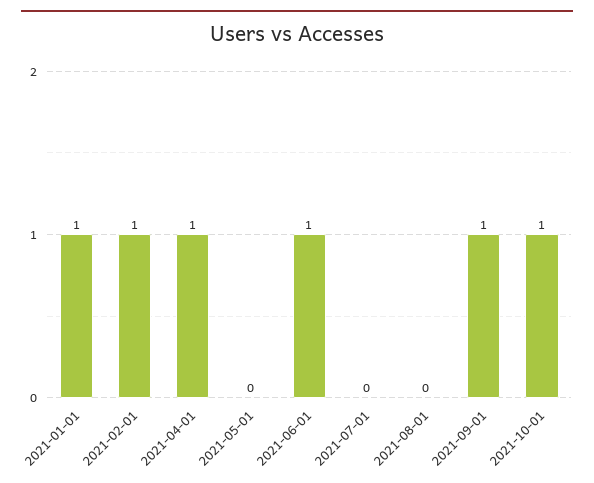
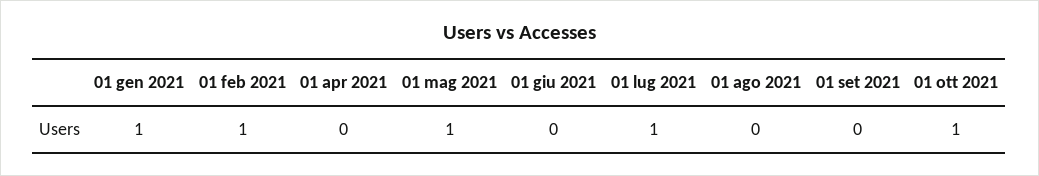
2021-04-01: 1 -> 0
2021-05-01: 0 -> 1
2021-06-01: 1 -> 0
2021-07-01: 0 -> 1
2021-09-01: 1 -> 0

